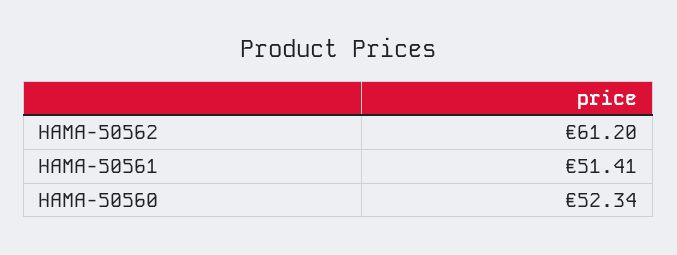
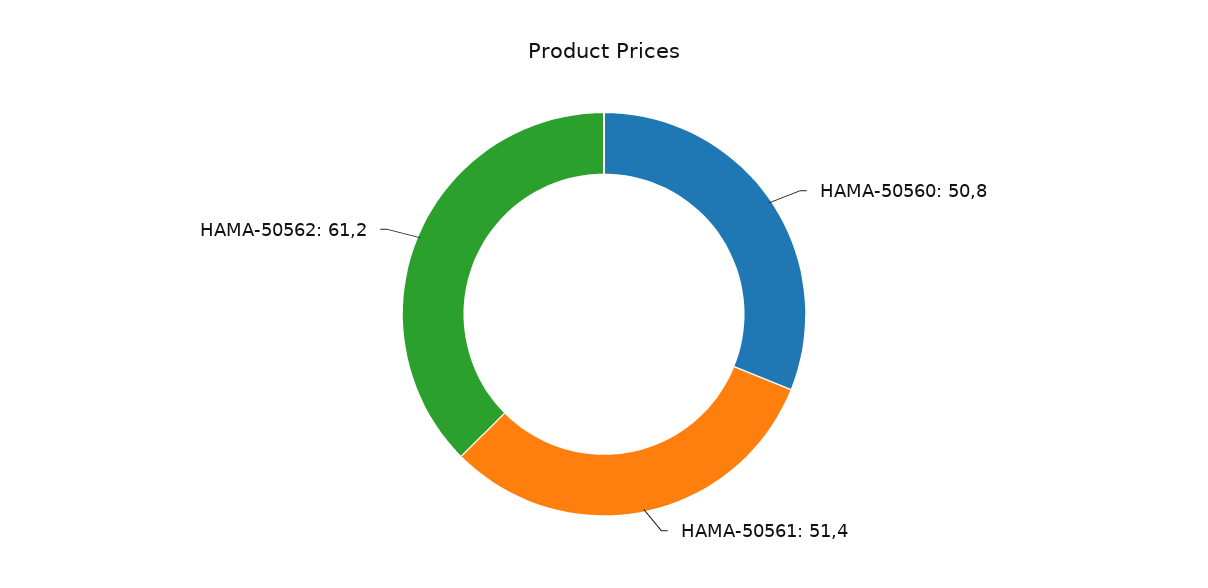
HAMA-50560: 52.34 -> 50.8

